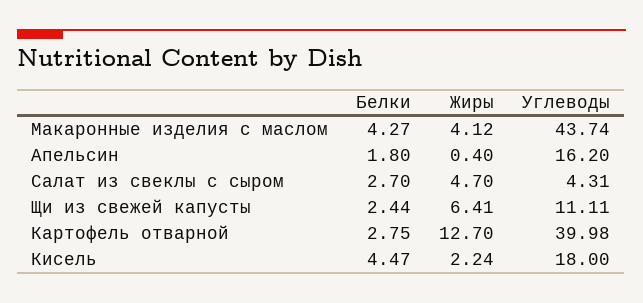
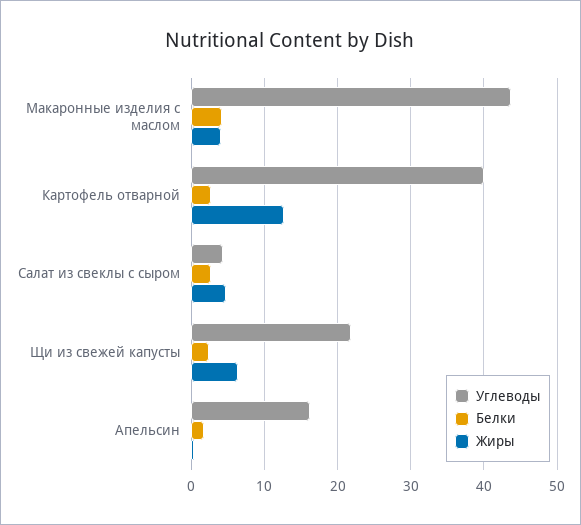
Углеводы, Щи из свежей капусты: 11.11 -> 22
Белки, Кисель: 4.47 -> none
Жиры, Кисель: 2.24 -> none
Углеводы, Кисель: 18 -> none

